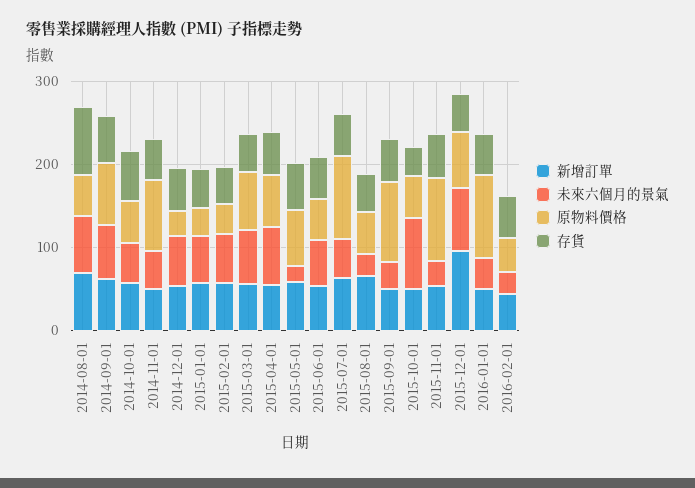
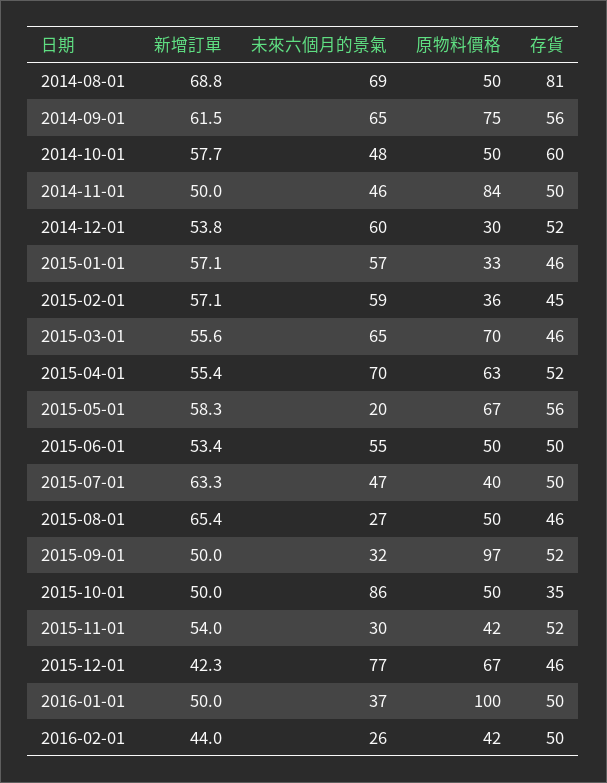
原物料價格, 2015-07-01: 100 -> 40
原物料價格, 2015-11-01: 100 -> 42
新增訂單, 2015-12-01: 100 -> 42.3

